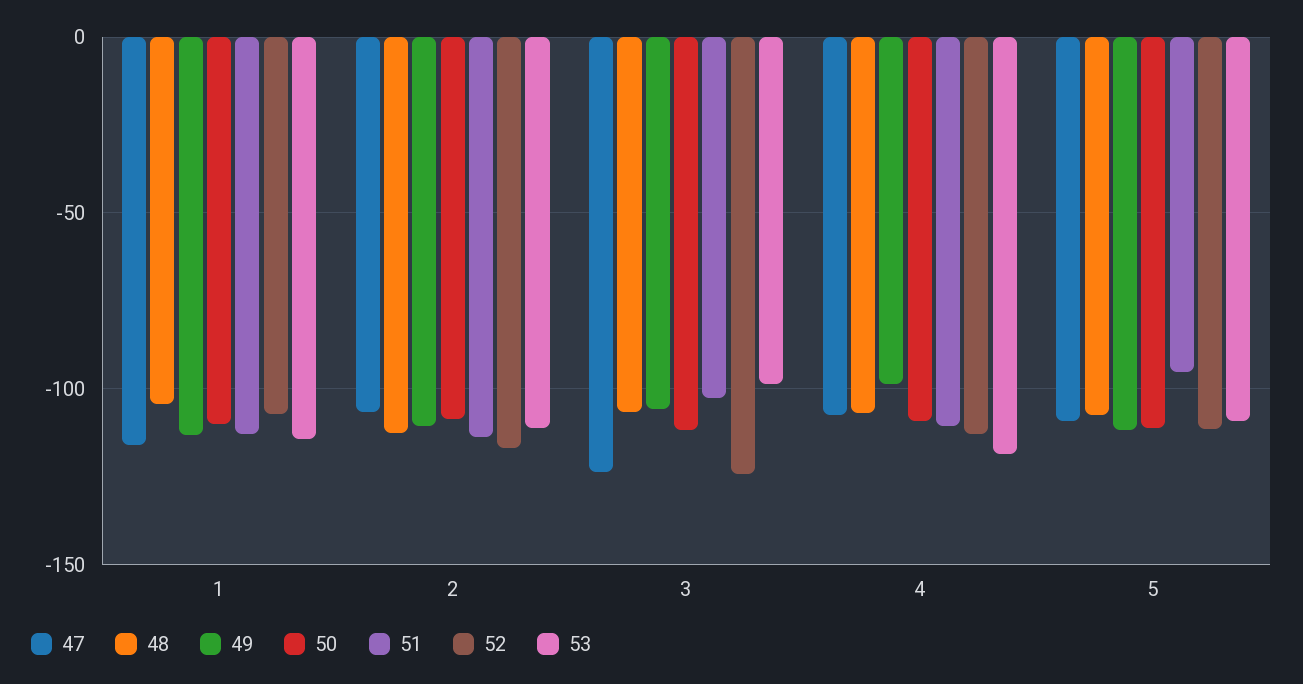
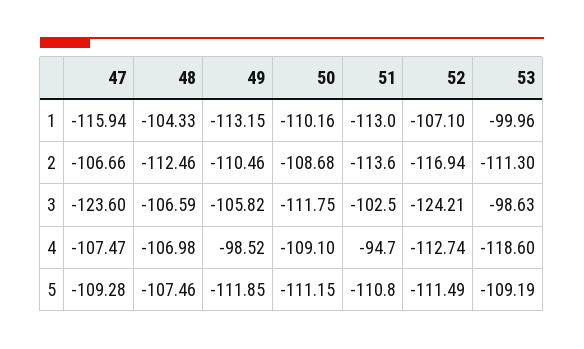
53, 1: -115 -> -99.96
51, 4: -110 -> -94.7
51, 5: -95 -> -110.8

